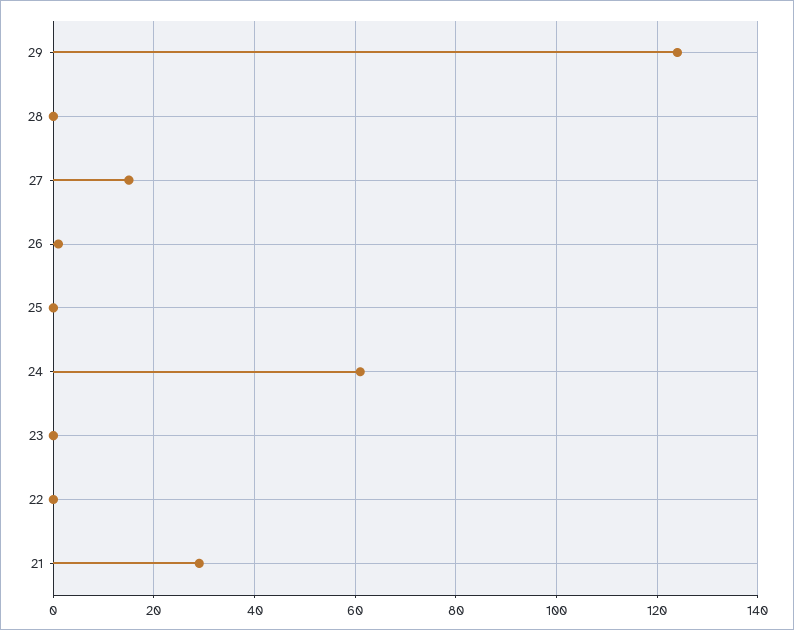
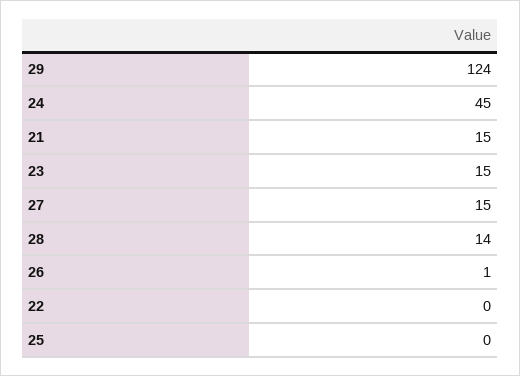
28: 0 -> 14
24: 60 -> 45
23: 0 -> 15
21: 30 -> 15

